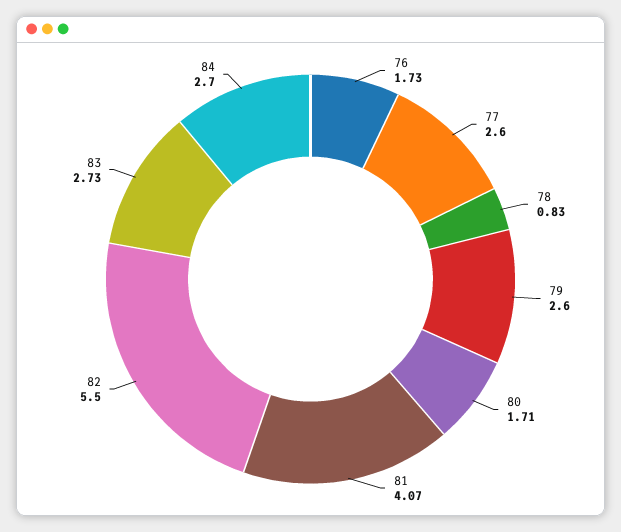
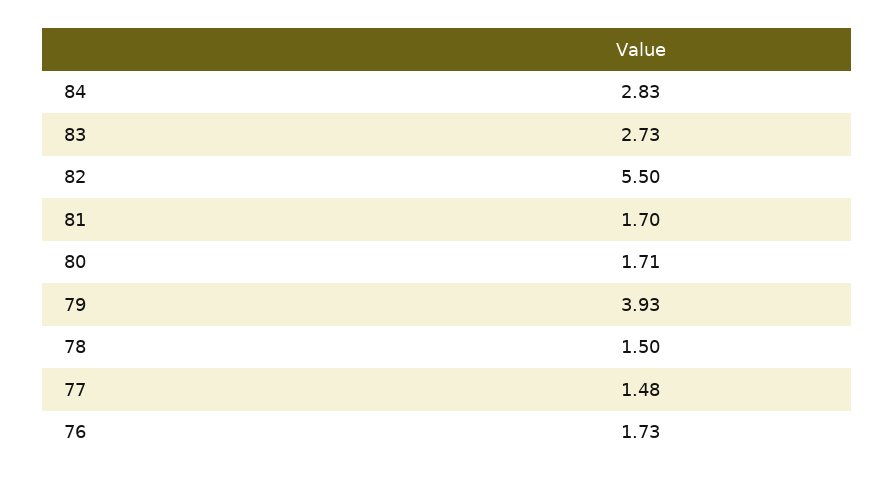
77: 2.6 -> 1.48
78: 0.83 -> 1.5
79: 2.6 -> 3.93
81: 4.07 -> 1.7
84: 2.7 -> 2.83

